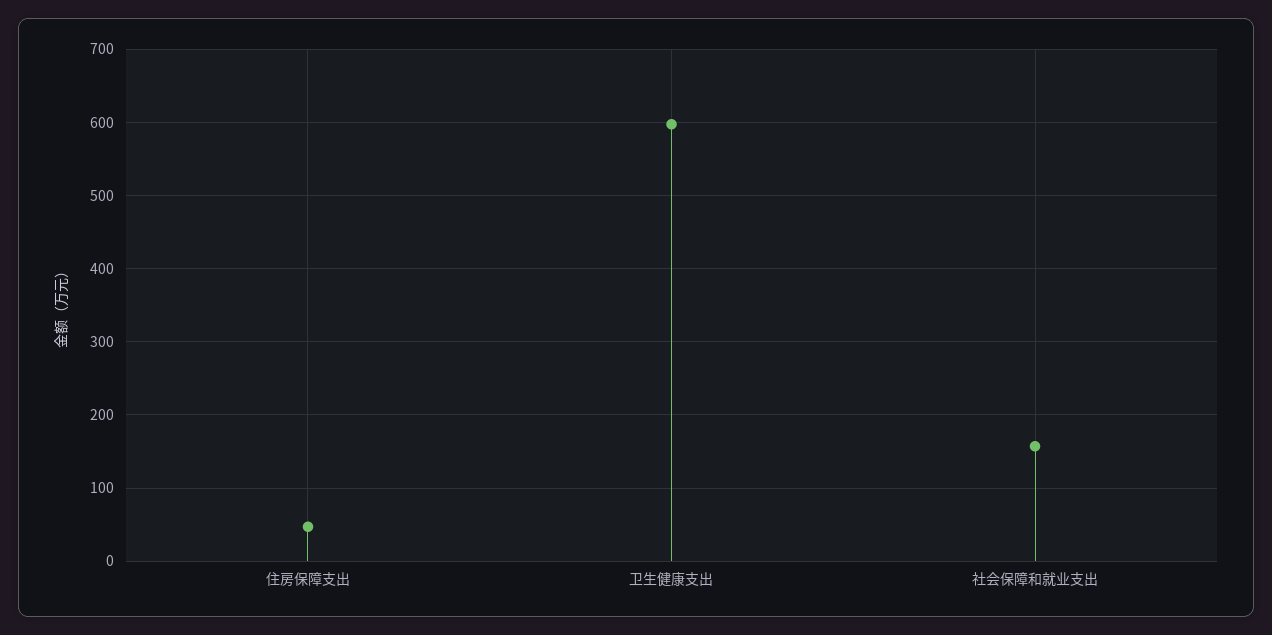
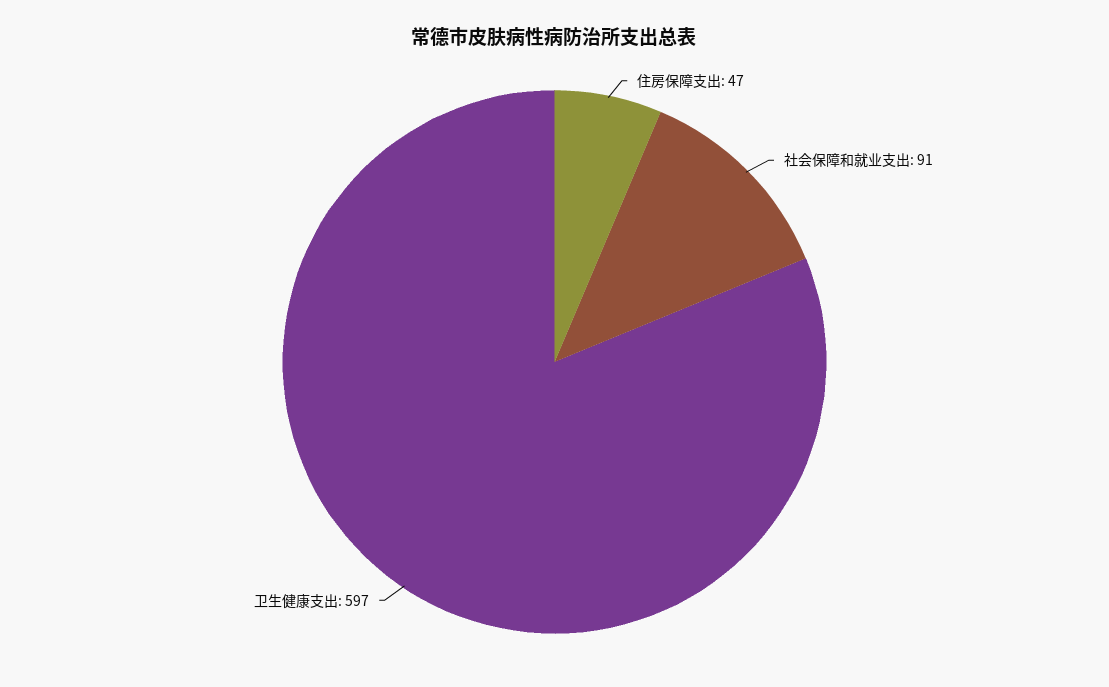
社会保障和就业支出: 160 -> 91

